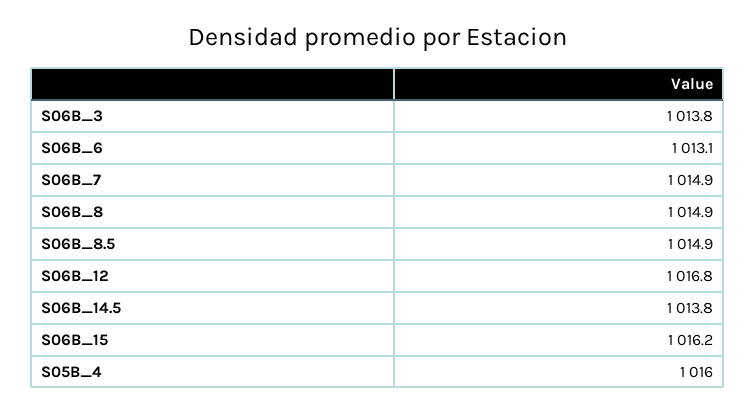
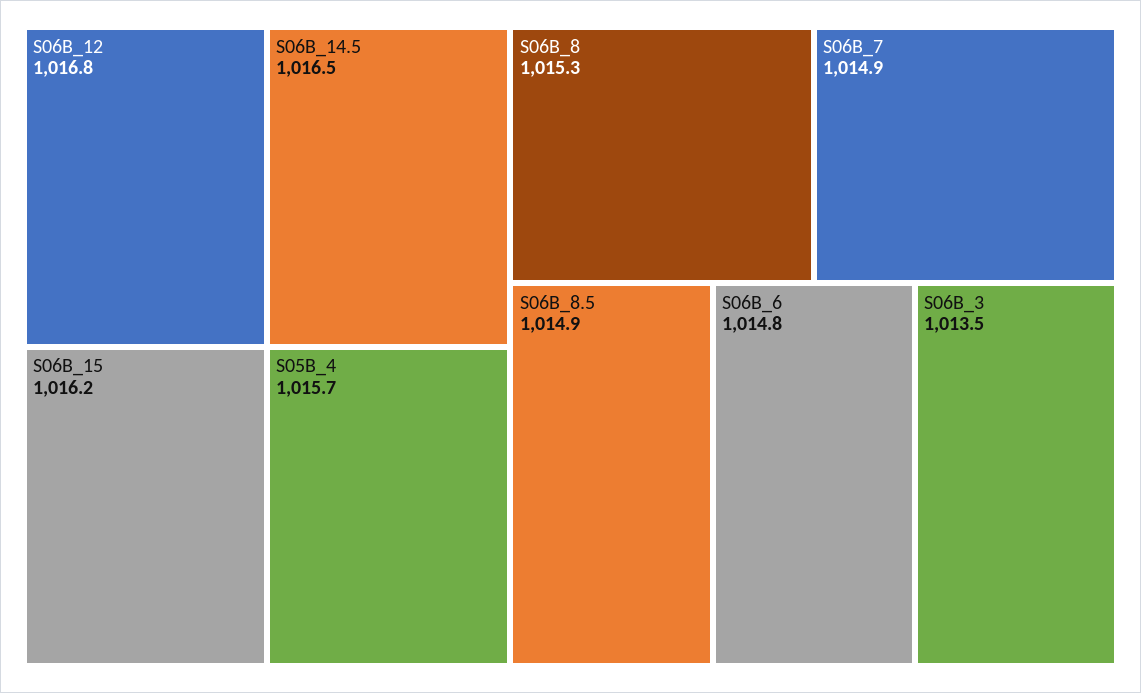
S06B_3: 1013.8 -> 1013.5
S06B_6: 1013.1 -> 1014.8
S06B_8: 1014.9 -> 1015.3
S06B_14.5: 1013.8 -> 1016.5
S05B_4: 1016 -> 1015.7

